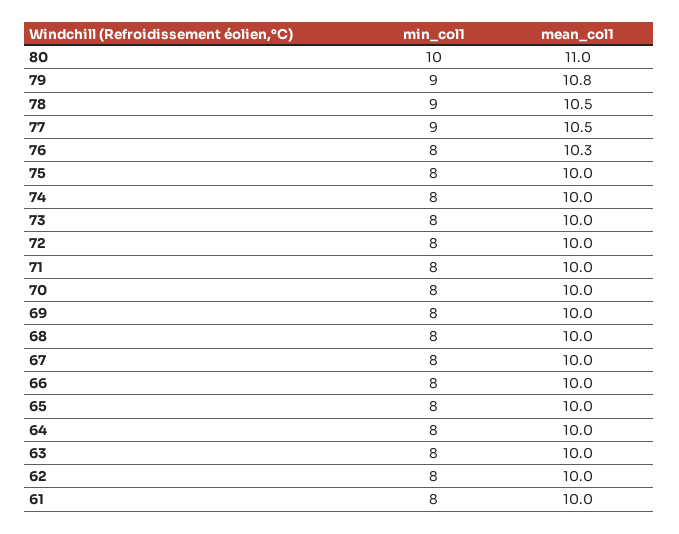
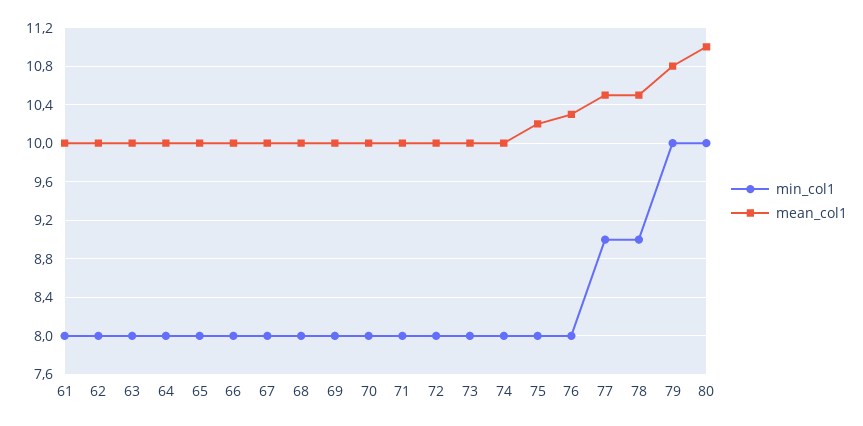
min_col1, 79: 9 -> 10
mean_col1, 75: 10 -> 10.2

